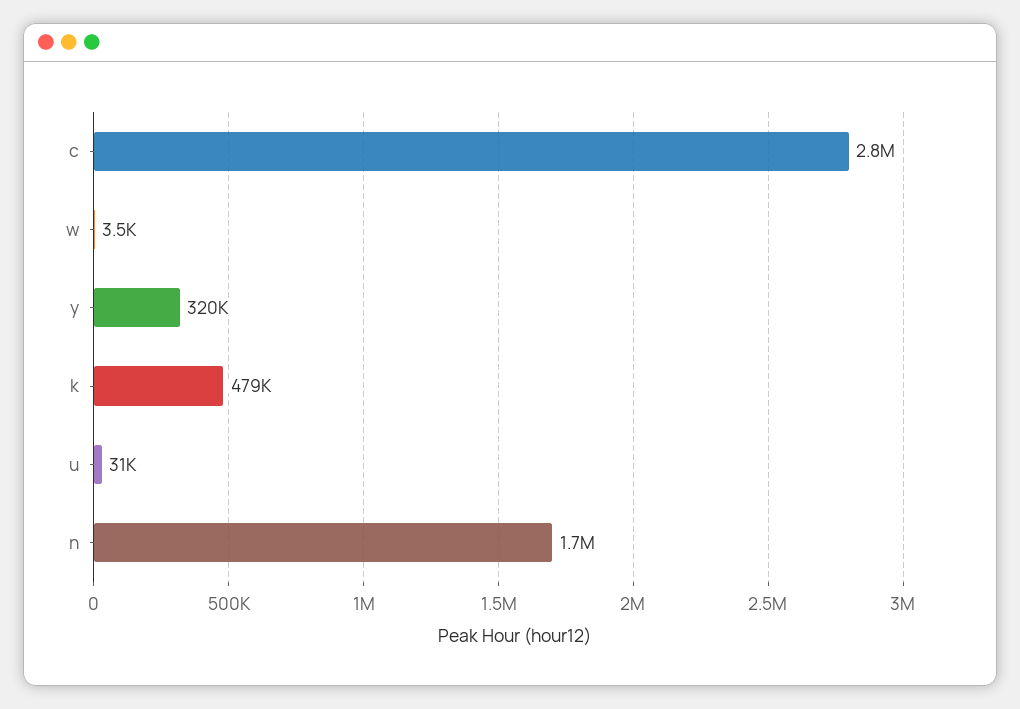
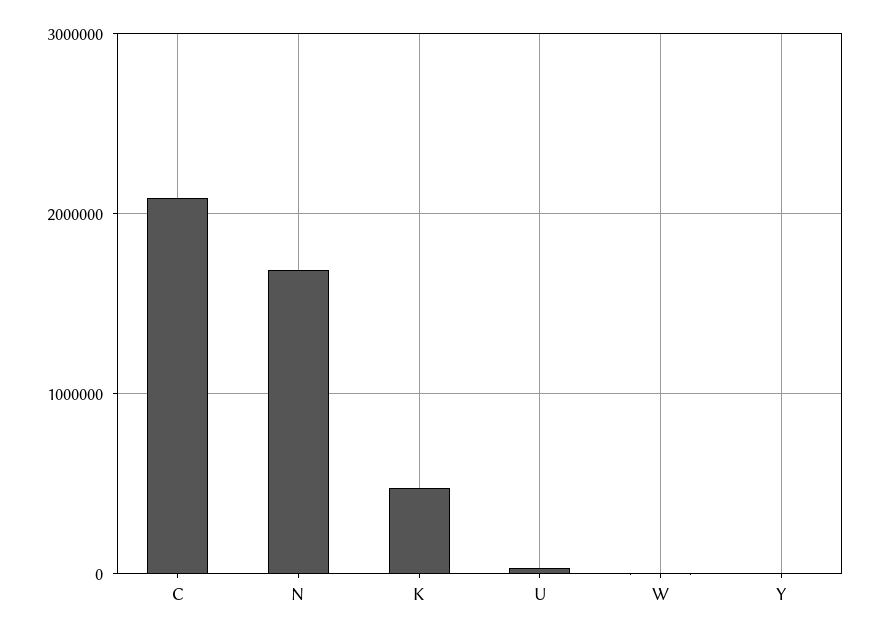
c: 2800000 -> 2100000
y: 320000 -> 0

